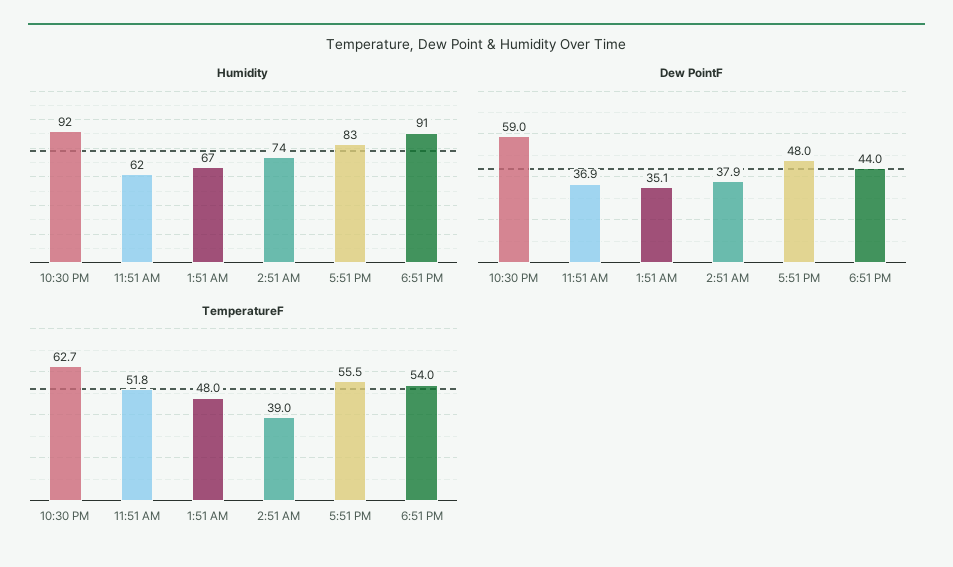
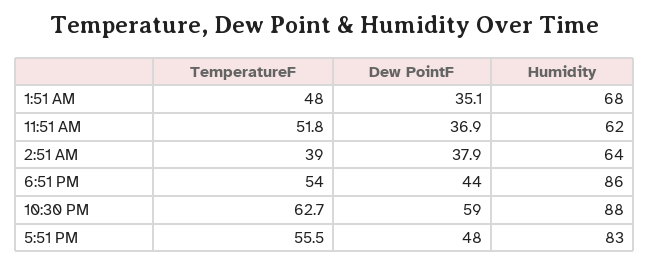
Humidity, 10:30 PM: 92 -> 88
Humidity, 1:51 AM: 67 -> 68
Humidity, 2:51 AM: 74 -> 64
Humidity, 6:51 PM: 91 -> 86

